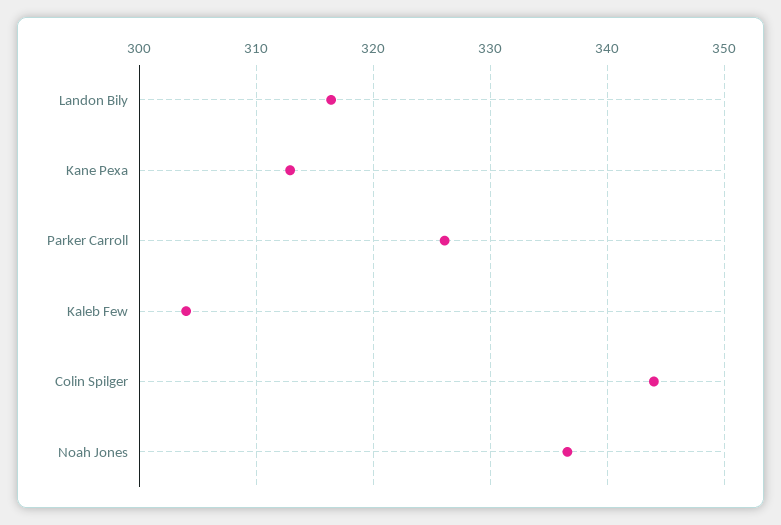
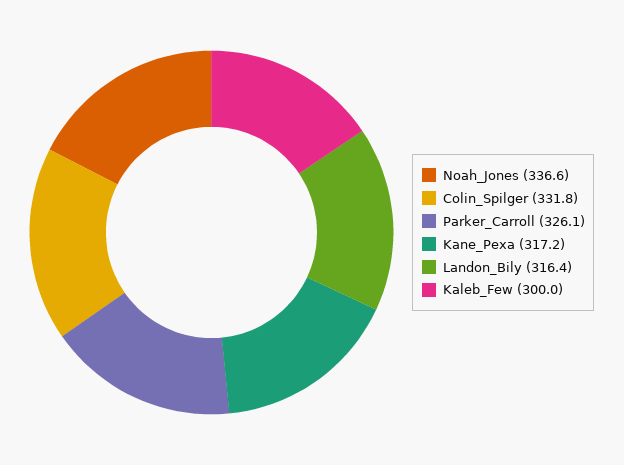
Kane Pexa: 313 -> 317.2
Kaleb Few: 304 -> 300
Colin Spilger: 344 -> 331.8

